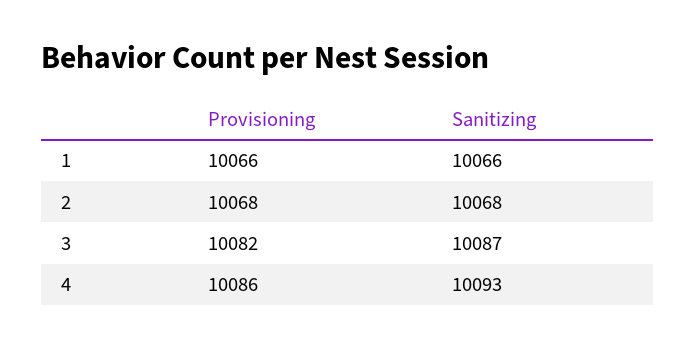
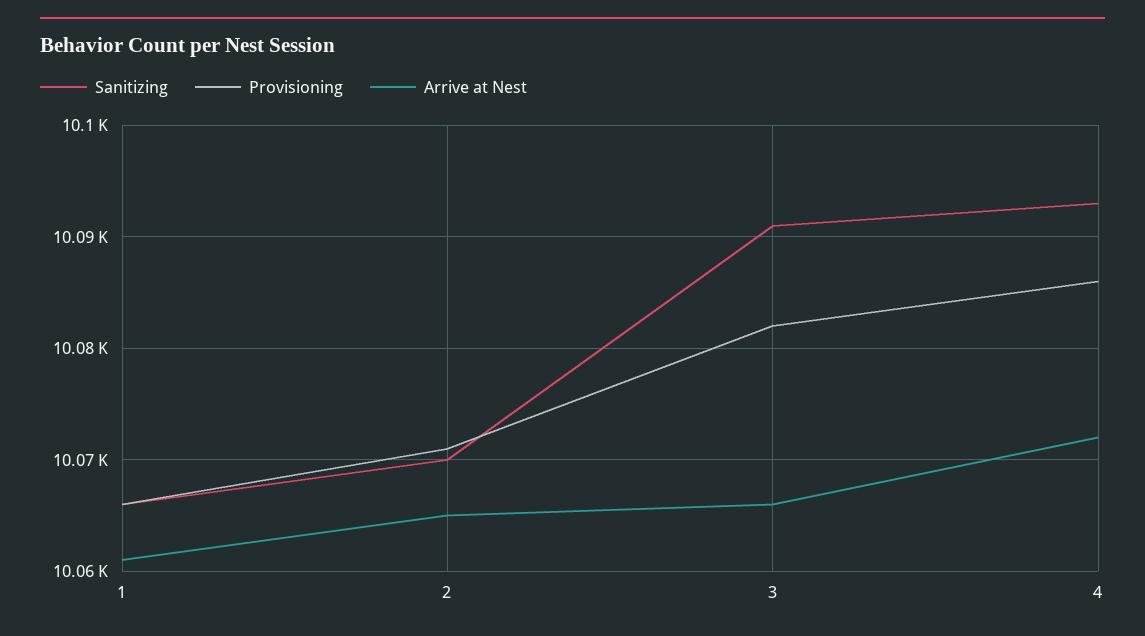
Provisioning, 2: 10068 -> 10071
Sanitizing, 2: 10068 -> 10070
Sanitizing, 3: 10087 -> 10091
Arrive at Nest, 1: none -> 10061
Arrive at Nest, 2: none -> 10065
Arrive at Nest, 3: none -> 10066
Arrive at Nest, 4: none -> 10072

